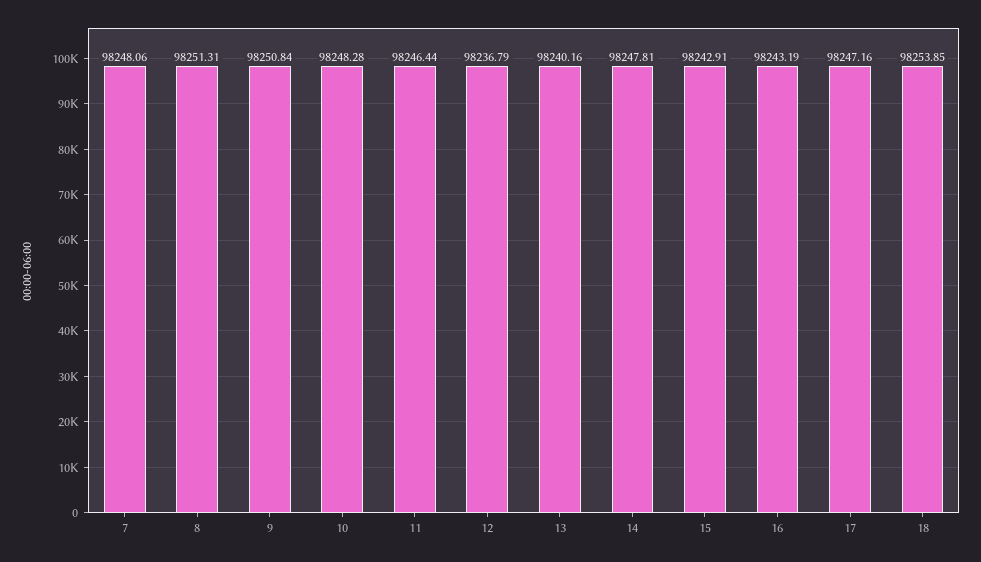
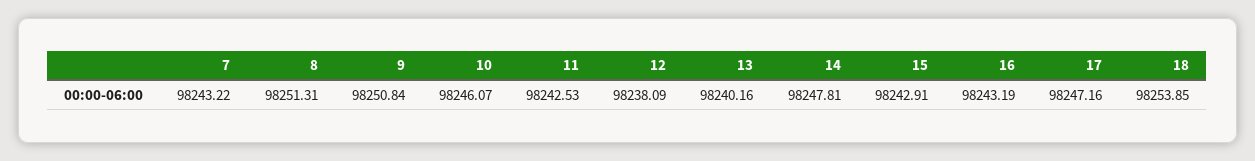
7: 98248.06 -> 98243.22
10: 98248.28 -> 98246.07
11: 98246.44 -> 98242.53
12: 98236.79 -> 98238.09

